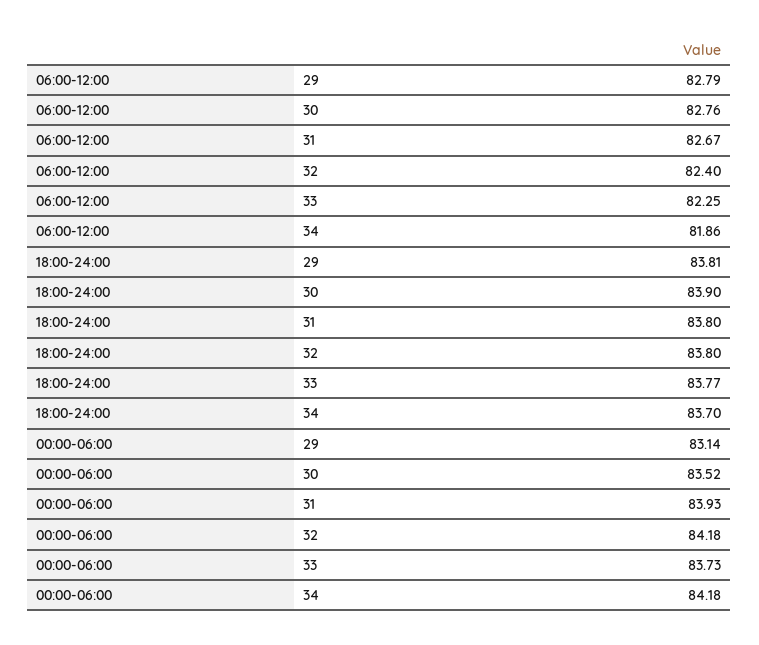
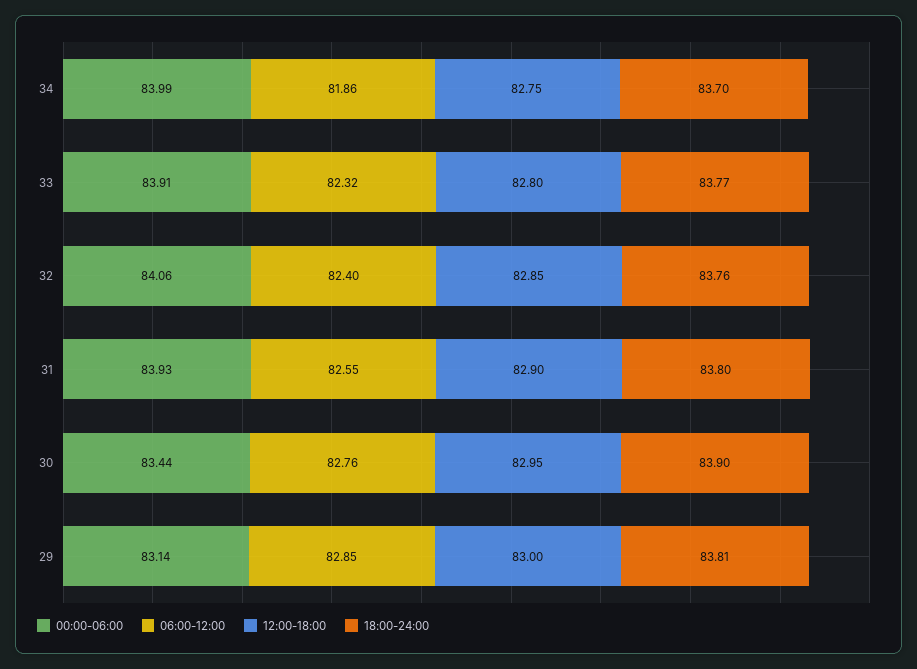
06:00-12:00, 29: 82.79 -> 82.85
06:00-12:00, 31: 82.67 -> 82.55
06:00-12:00, 33: 82.25 -> 82.32
18:00-24:00, 32: 83.8 -> 83.76
00:00-06:00, 30: 83.52 -> 83.44
00:00-06:00, 32: 84.18 -> 84.06
00:00-06:00, 33: 83.73 -> 83.91
00:00-06:00, 34: 84.18 -> 83.99
12:00-18:00, 34: none -> 82.75
12:00-18:00, 33: none -> 82.8
12:00-18:00, 32: none -> 82.85
12:00-18:00, 31: none -> 82.9
12:00-18:00, 30: none -> 82.95
12:00-18:00, 29: none -> 83

